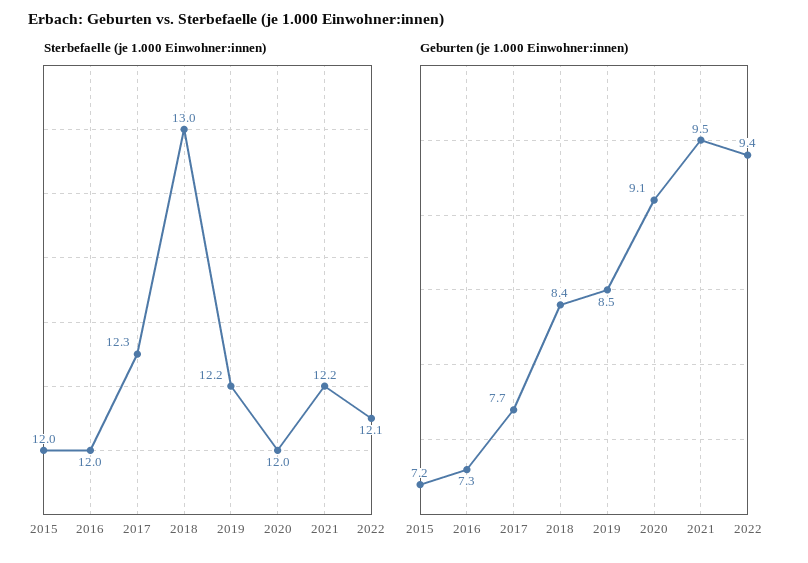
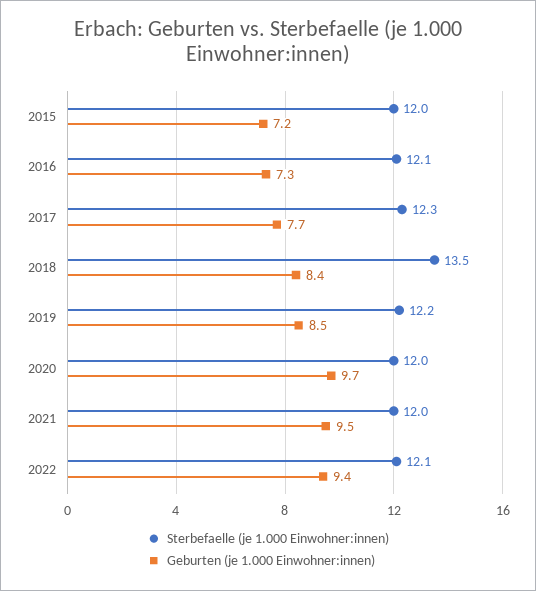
Sterbefaelle (je 1.000 Einwohner:innen), 2016: 12 -> 12.1
Sterbefaelle (je 1.000 Einwohner:innen), 2018: 13 -> 13.5
Sterbefaelle (je 1.000 Einwohner:innen), 2021: 12.2 -> 12
Geburten (je 1.000 Einwohner:innen), 2020: 9.1 -> 9.7

